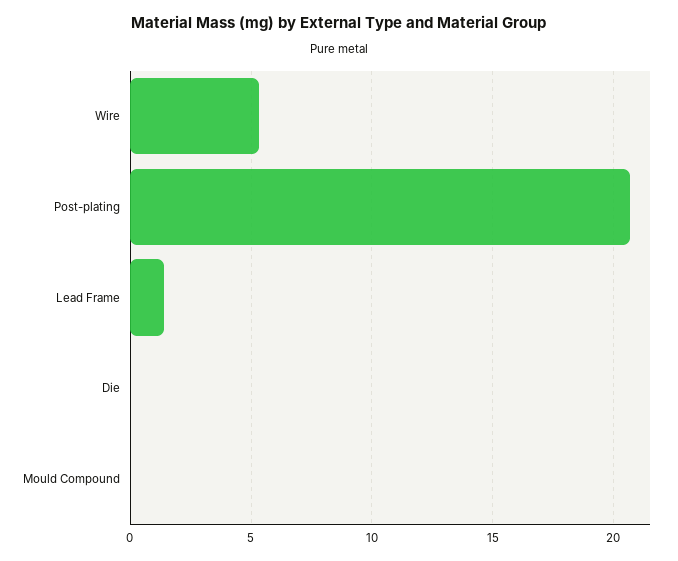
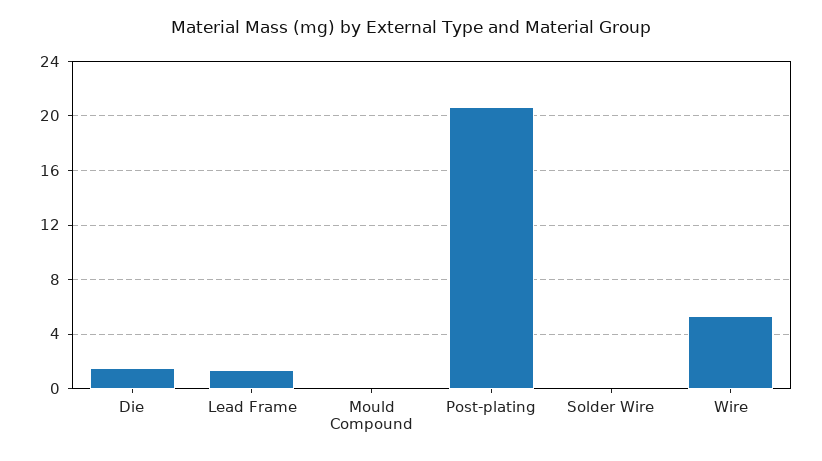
Die: 0 -> 1.5
Solder Wire: none -> 0

